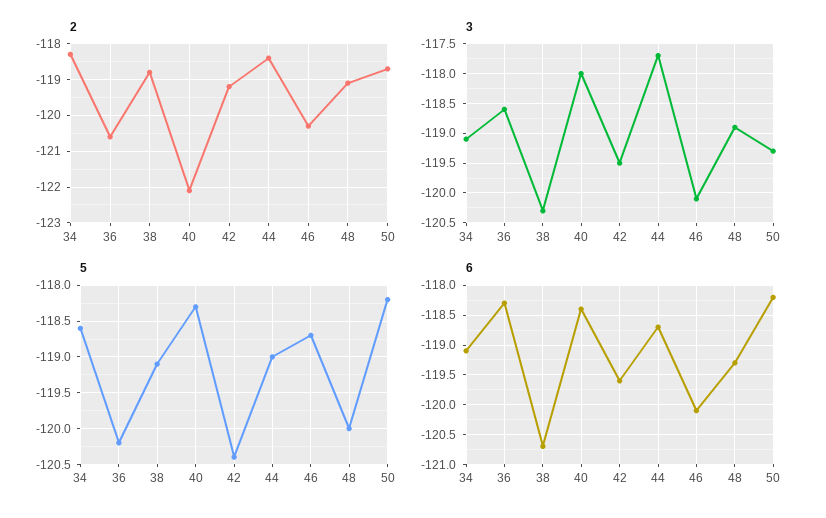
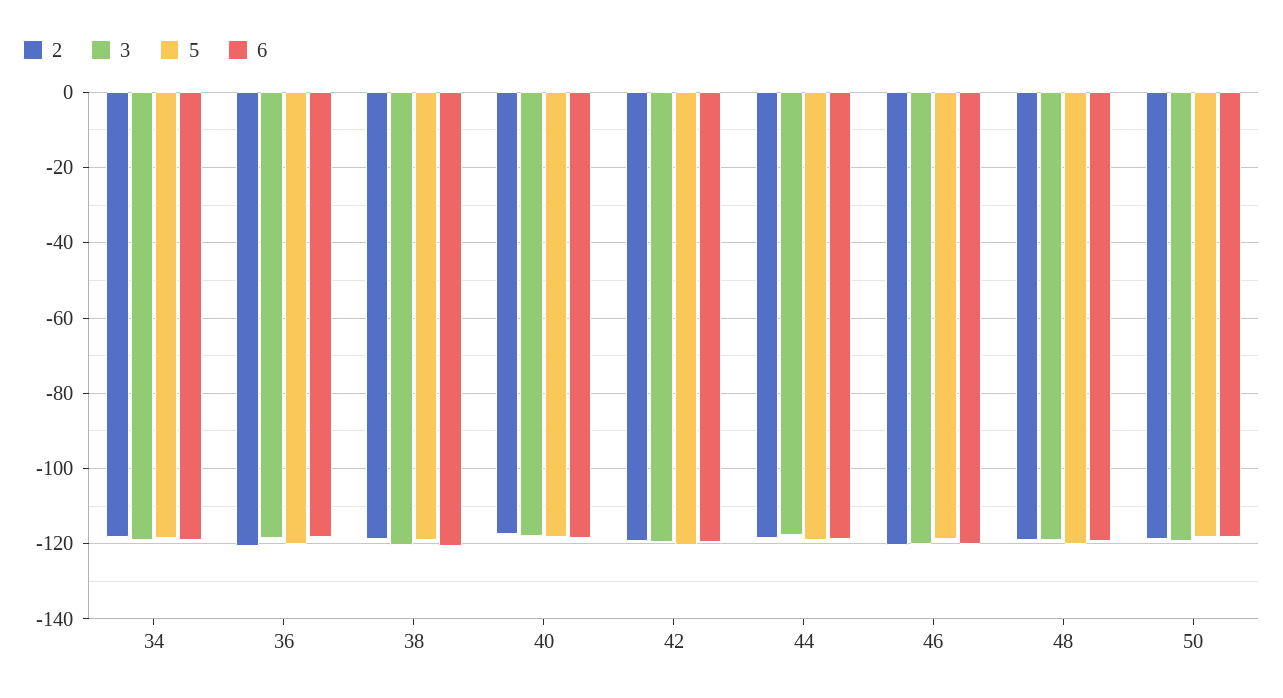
2, 40: -122 -> -118

